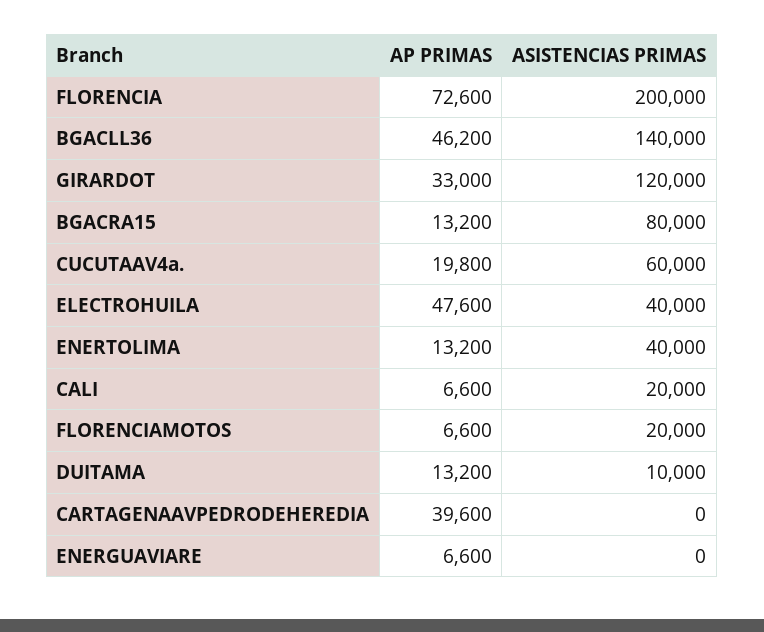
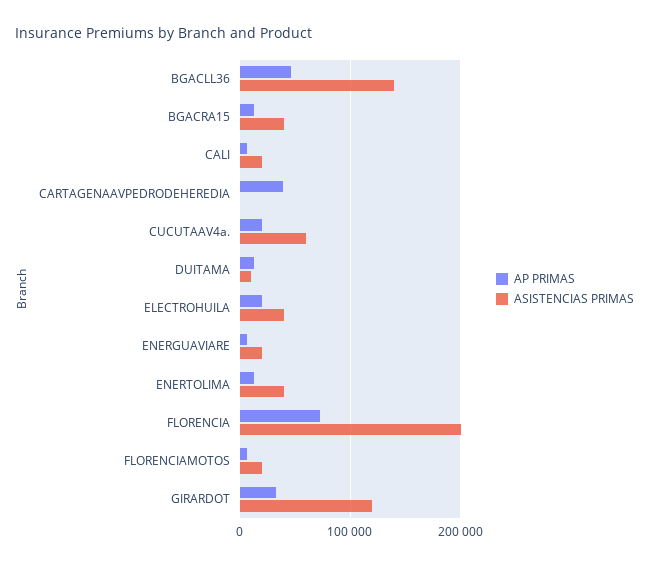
ASISTENCIAS PRIMAS, BGACRA15: 80000 -> 40000
AP PRIMAS, ELECTROHUILA: 47600 -> 20000
ASISTENCIAS PRIMAS, ENERGUAVIARE: 0 -> 20000

